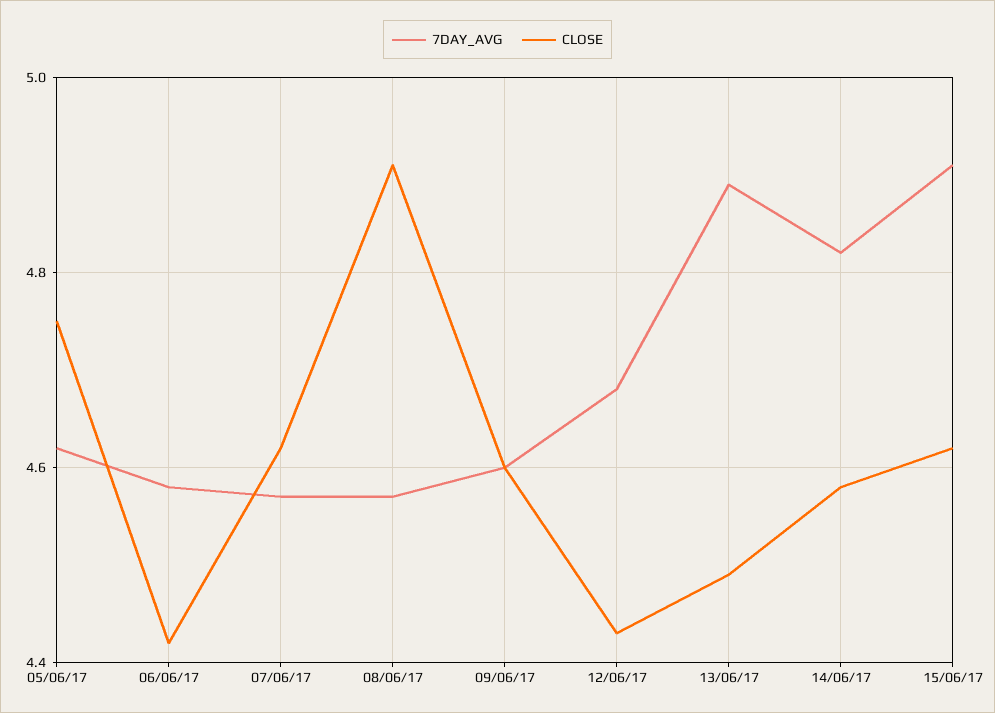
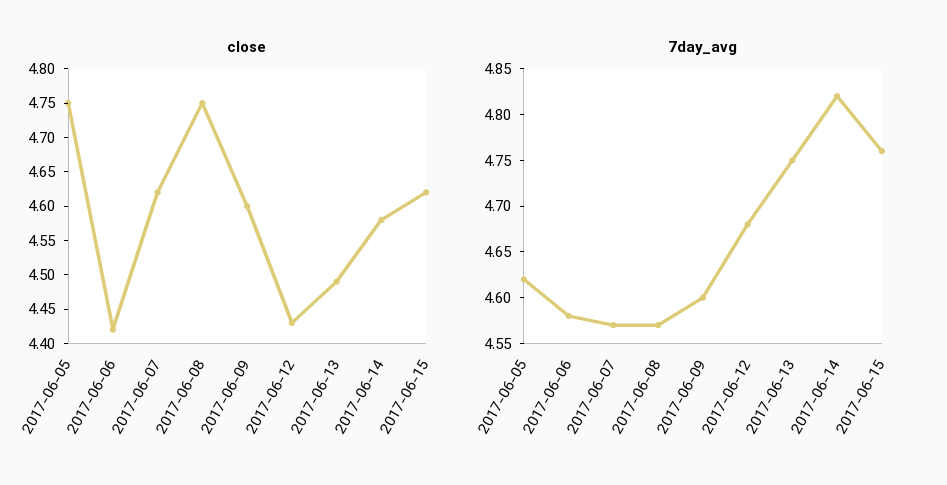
CLOSE, 08/06/17: 4.9 -> 4.75
7DAY_AVG, 13/06/17: 4.9 -> 4.75
7DAY_AVG, 15/06/17: 4.9 -> 4.76

